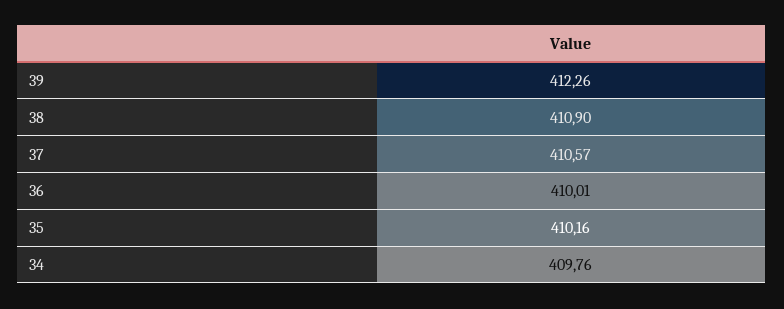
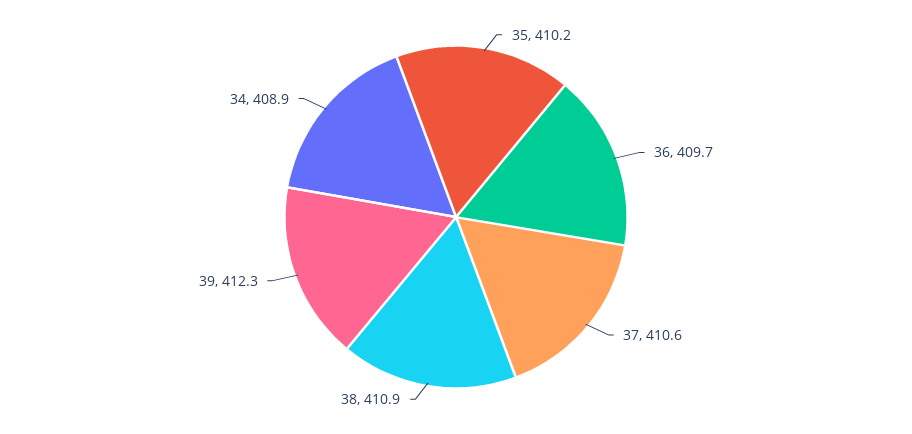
36: 410.01 -> 409.7
34: 409.76 -> 408.9

